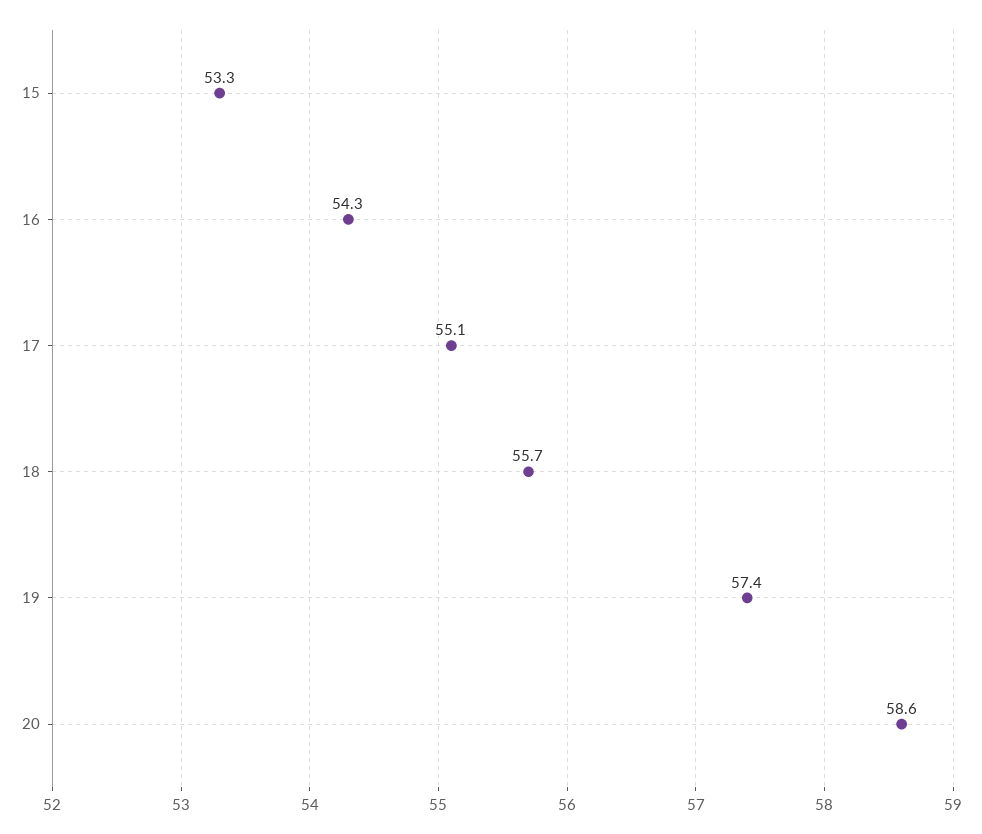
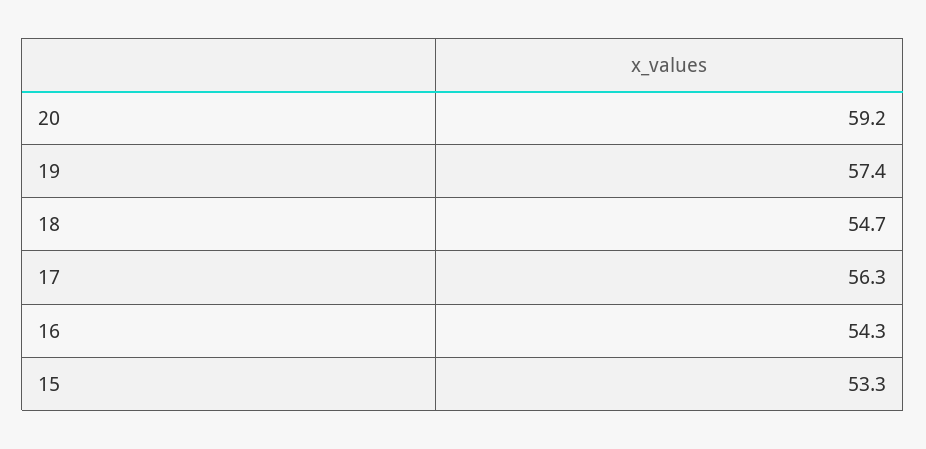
17: 55.1 -> 56.3
18: 55.7 -> 54.7
20: 58.6 -> 59.2

